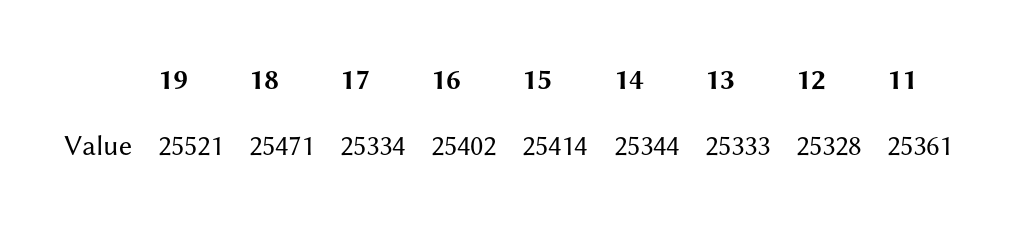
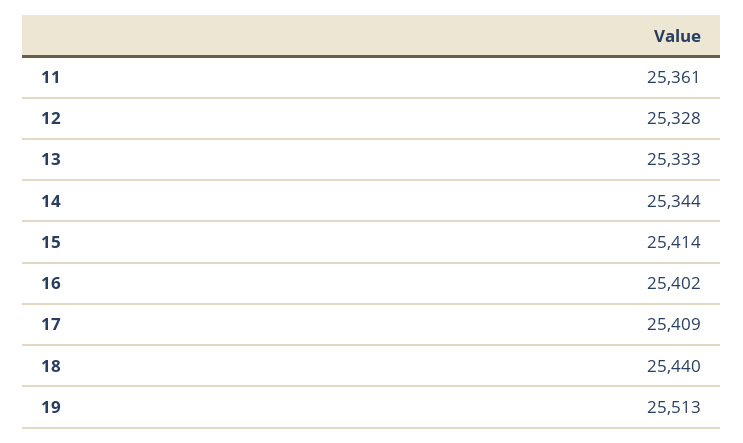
19: 25521 -> 25513
18: 25471 -> 25440
17: 25334 -> 25409

